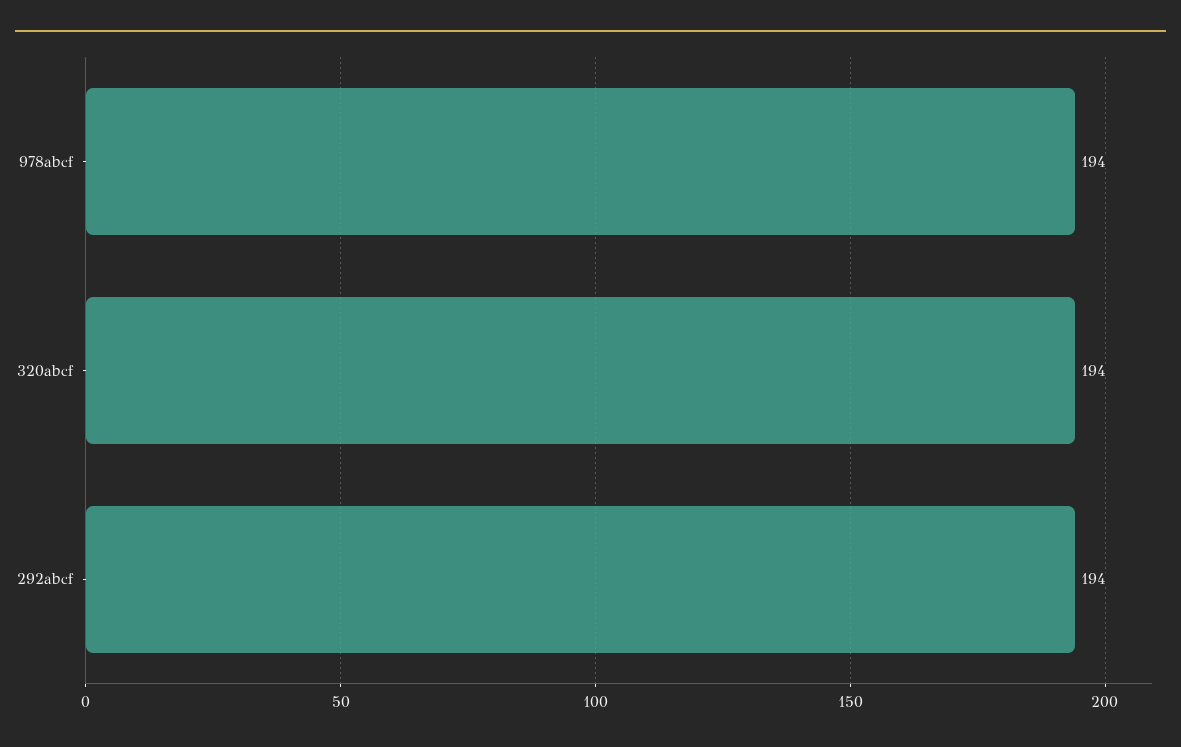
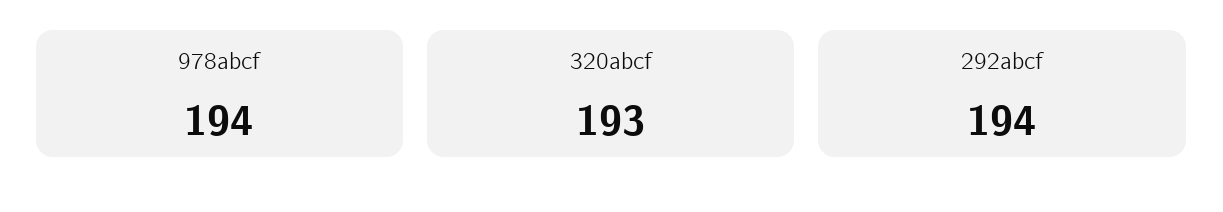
320abcf: 194 -> 193

